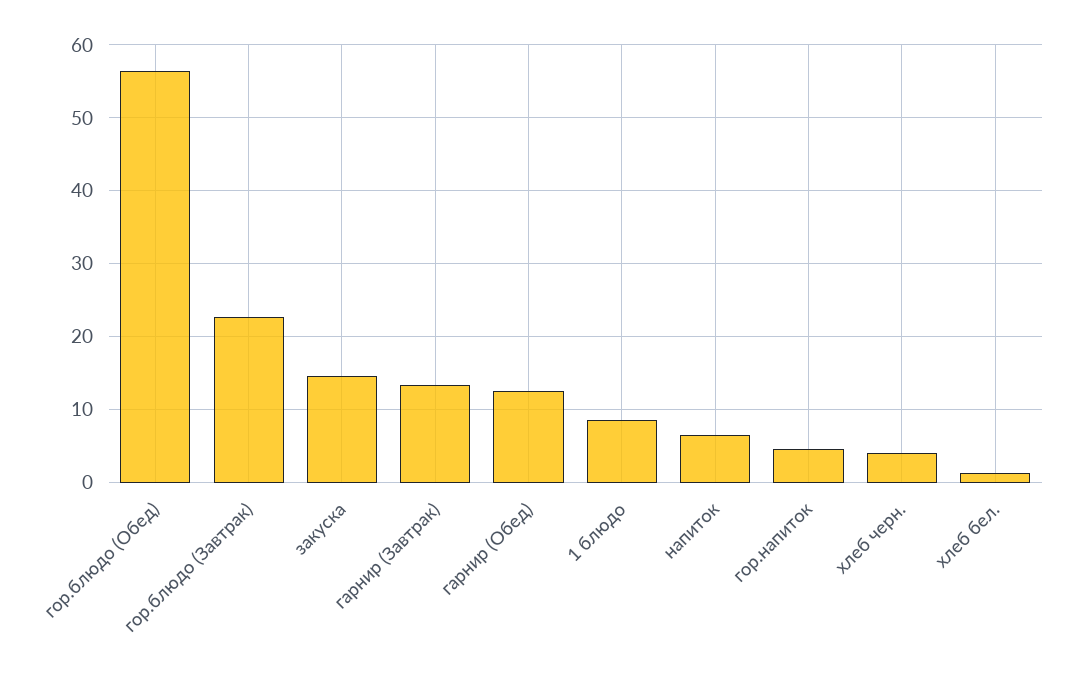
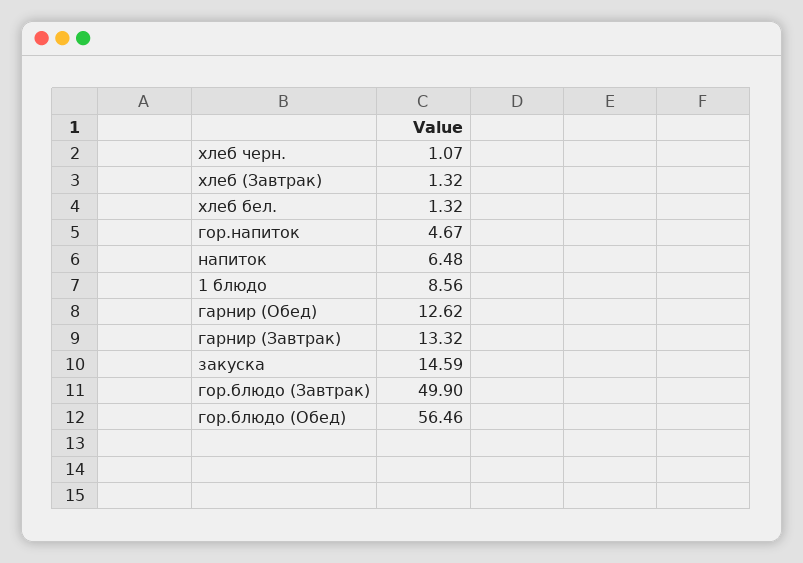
гор.блюдо (Завтрак): 23 -> 49.9
хлеб черн.: 4 -> 1.07
хлеб (Завтрак): none -> 1.32

